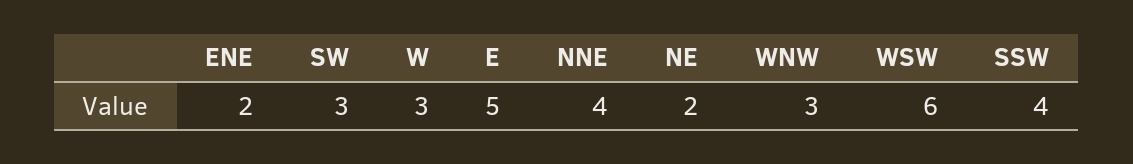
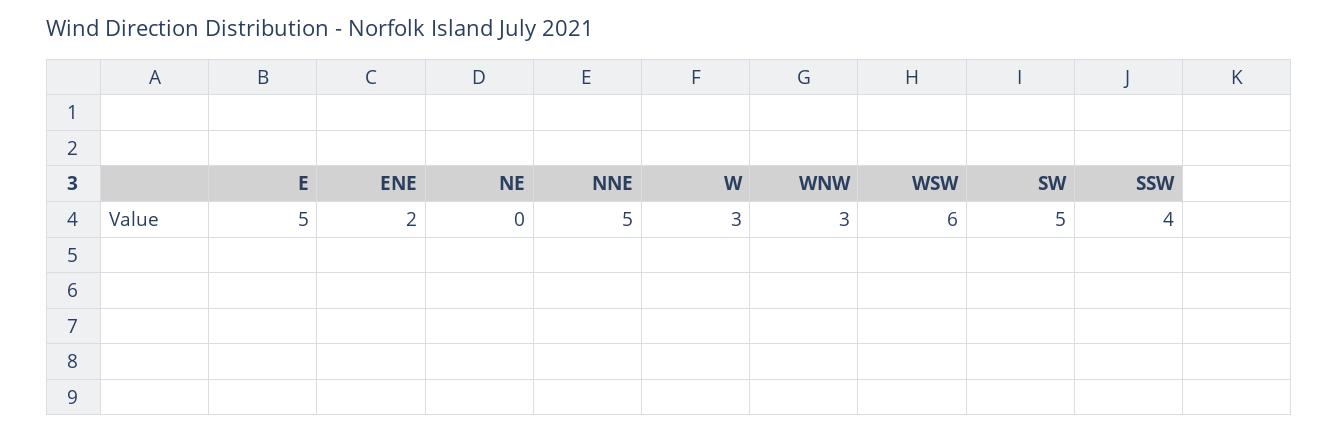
SW: 3 -> 5
NNE: 4 -> 5
NE: 2 -> 0

